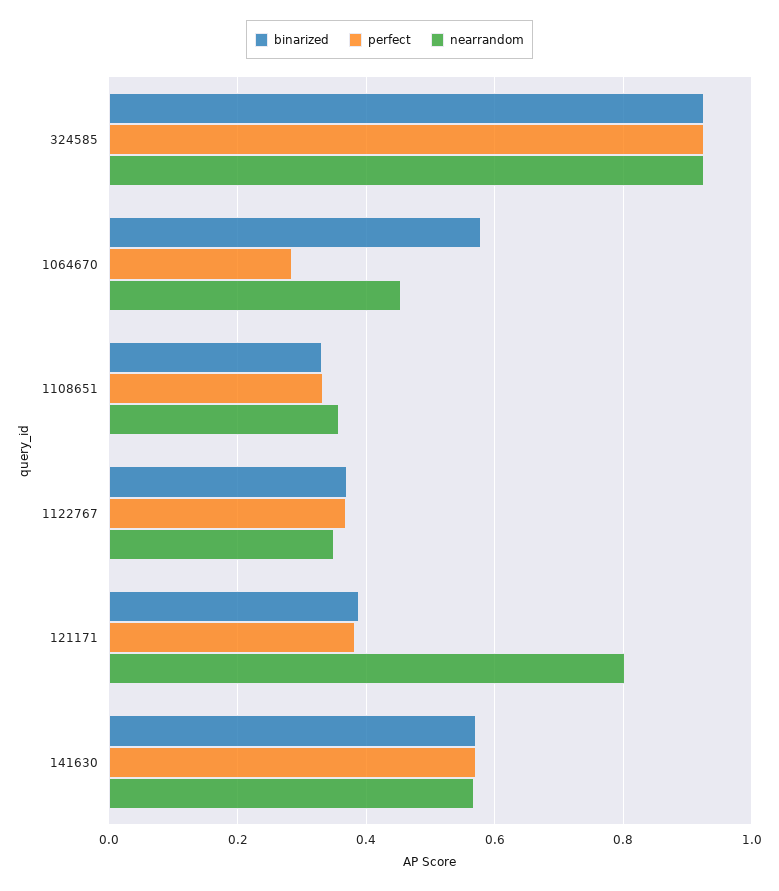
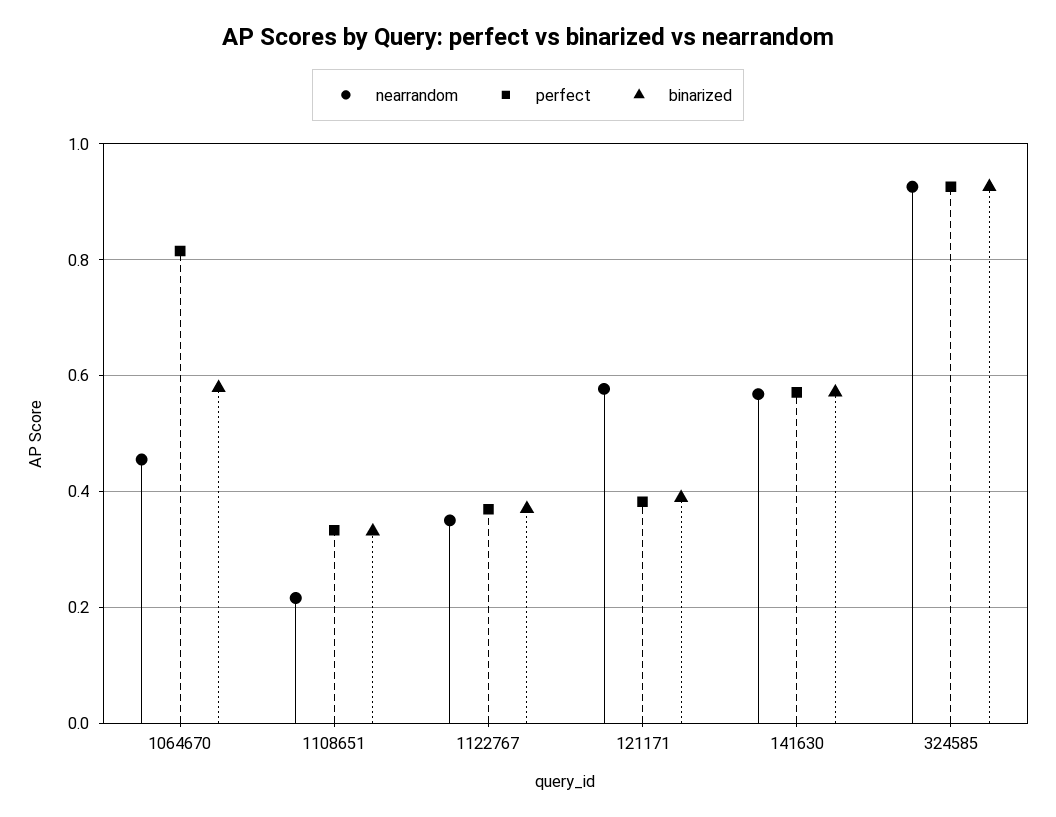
perfect, 1064670: 0.28 -> 0.82
nearrandom, 1108651: 0.36 -> 0.22
nearrandom, 121171: 0.8 -> 0.58

